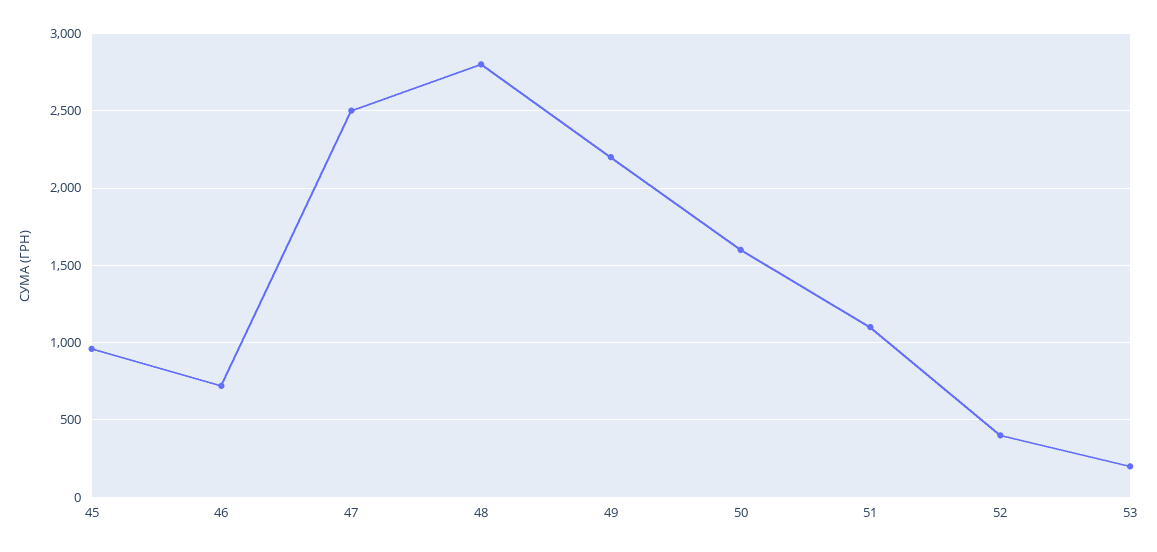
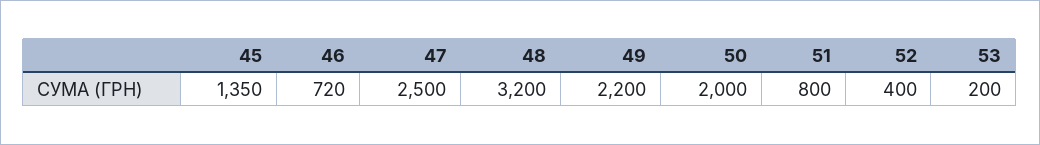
45: 950 -> 1350
48: 2800 -> 3200
50: 1600 -> 2000
51: 1100 -> 800

